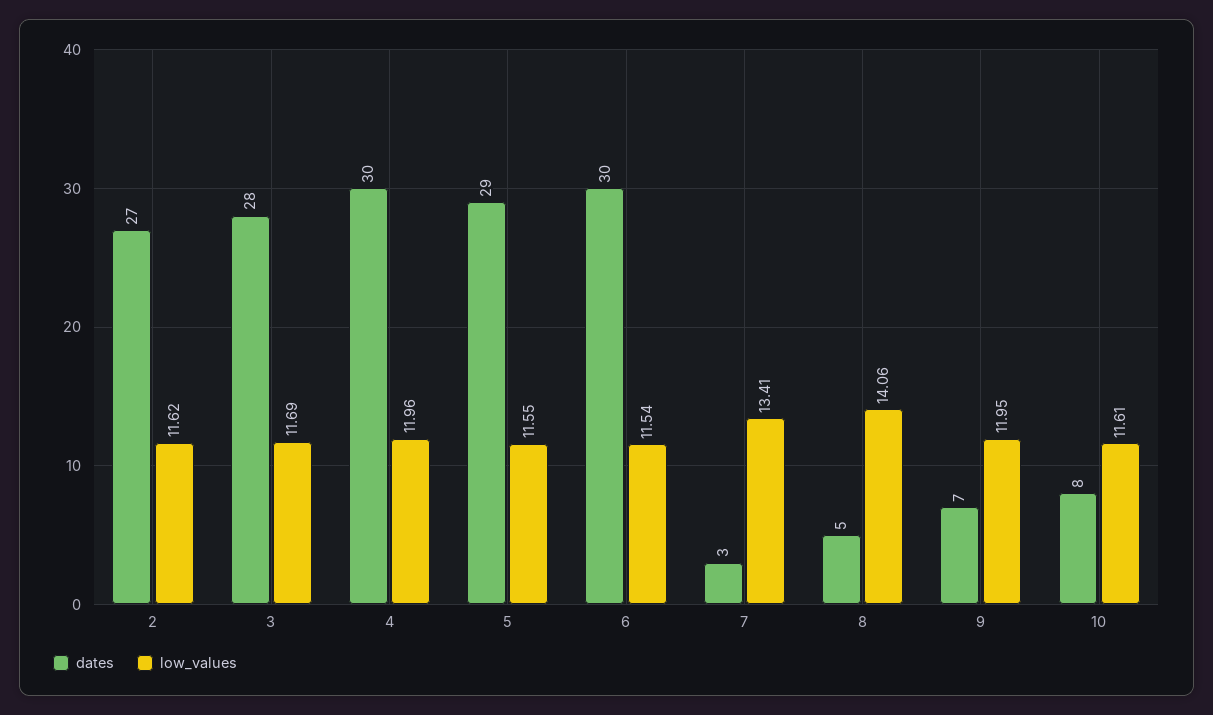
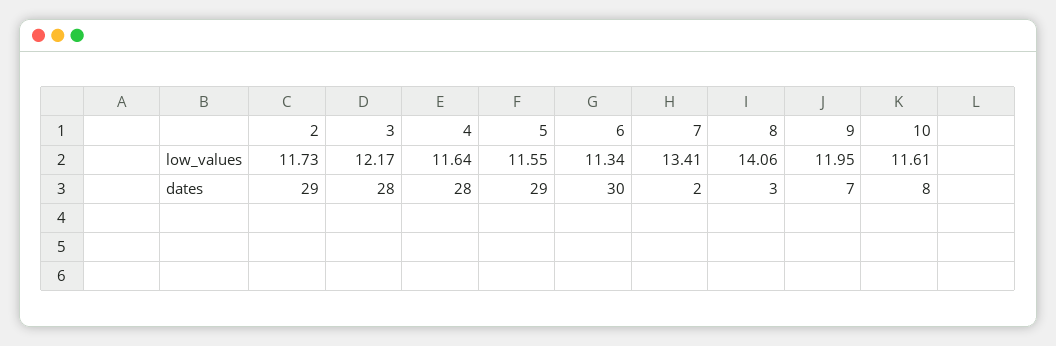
dates, 2: 27 -> 29
low_values, 2: 11.62 -> 11.73
low_values, 3: 11.69 -> 12.17
dates, 4: 30 -> 28
low_values, 4: 11.96 -> 11.64
low_values, 6: 11.54 -> 11.34
dates, 7: 3 -> 2
dates, 8: 5 -> 3

